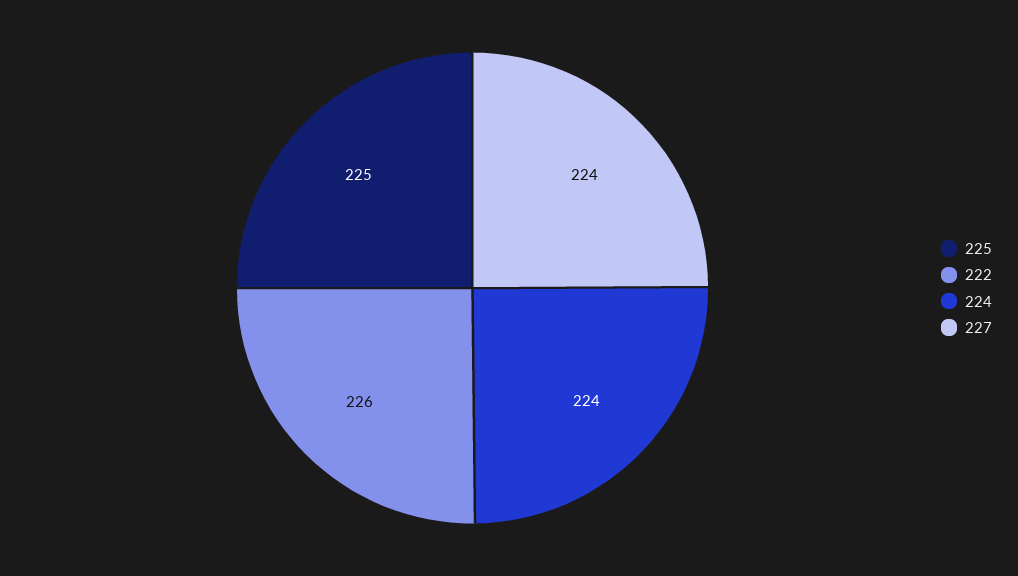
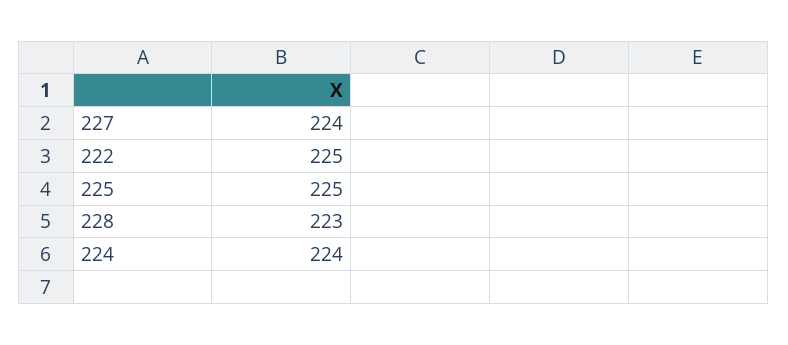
222: 226 -> 225
228: none -> 223

